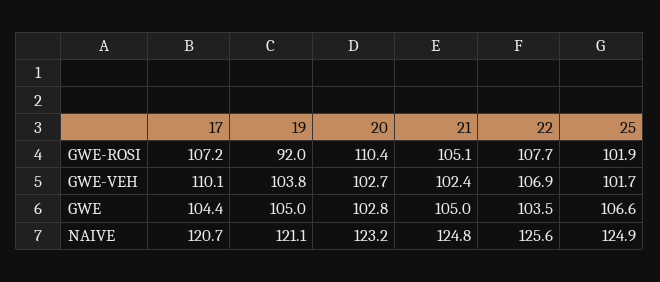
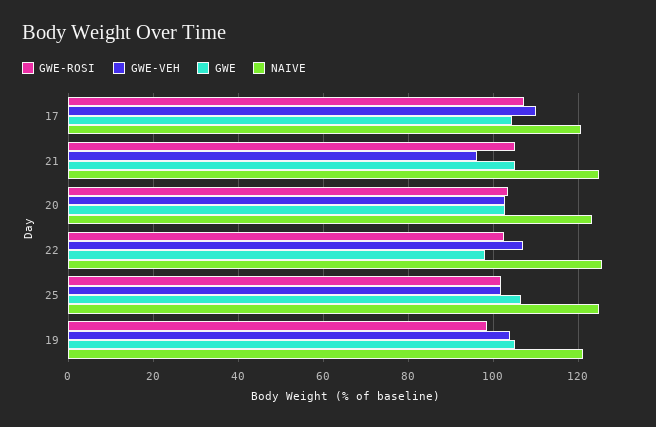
GWE-ROSI, 19: 92 -> 98
GWE-ROSI, 20: 110.4 -> 104
GWE-ROSI, 22: 107.7 -> 102
GWE-VEH, 21: 102.4 -> 96
GWE, 22: 103.5 -> 98

